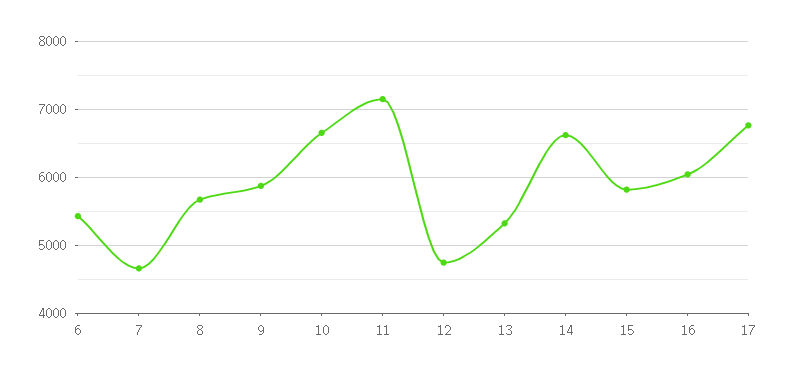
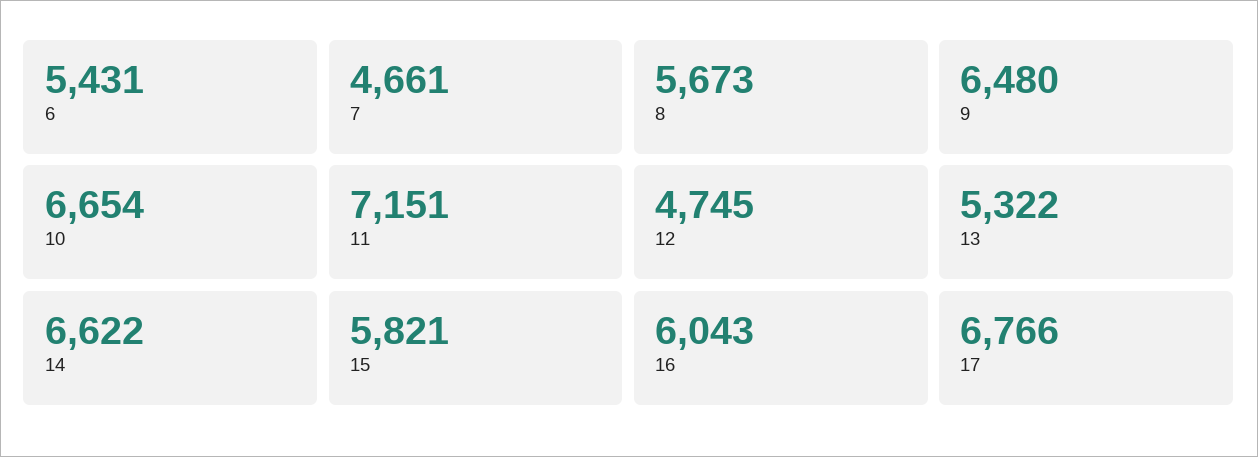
9: 5900 -> 6480

